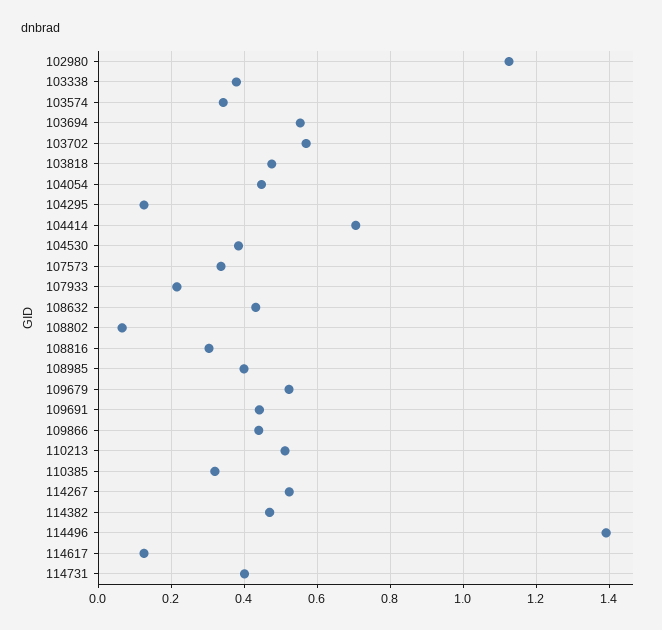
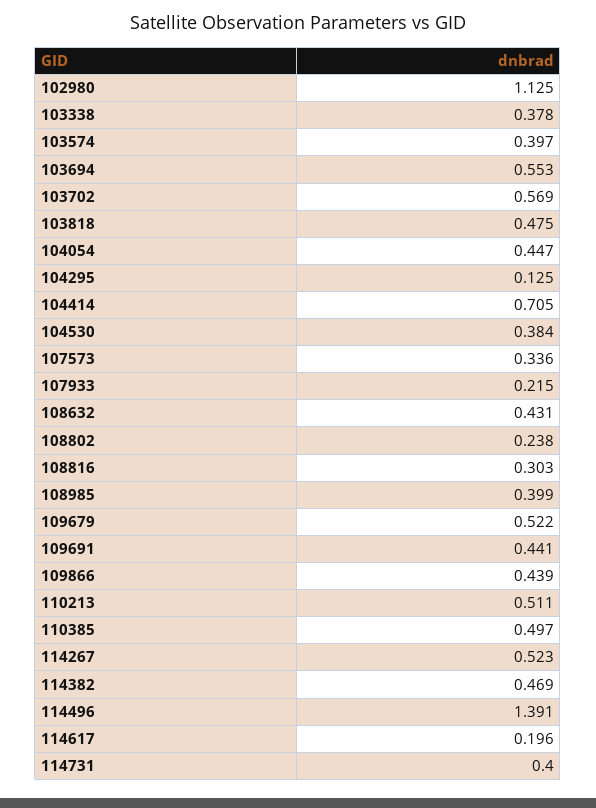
103574: 0.34 -> 0.397
108802: 0.06 -> 0.238
110385: 0.32 -> 0.497
114617: 0.12 -> 0.196

